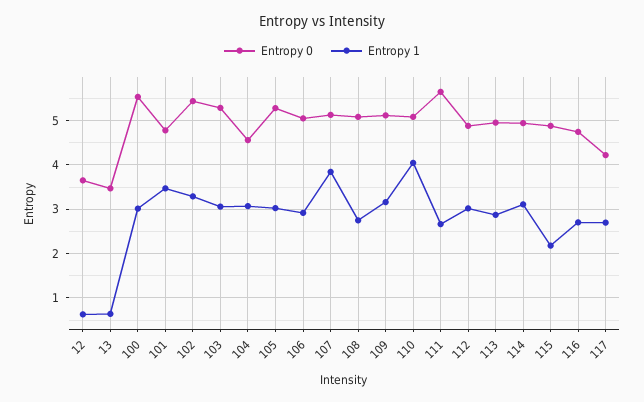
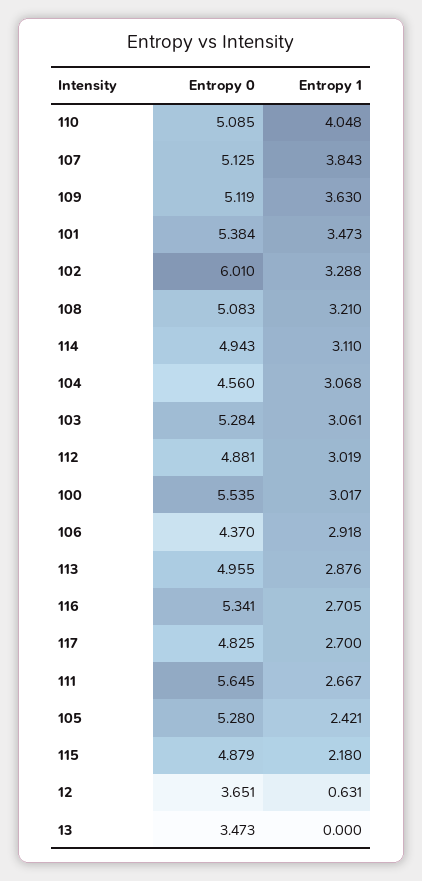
Entropy 1, 13: 0.6 -> 0
Entropy 0, 101: 4.8 -> 5.384
Entropy 0, 102: 5.4 -> 6.01
Entropy 1, 105: 3 -> 2.421
Entropy 0, 106: 5 -> 4.37
Entropy 1, 108: 2.8 -> 3.21
Entropy 1, 109: 3.2 -> 3.63
Entropy 0, 116: 4.8 -> 5.341
Entropy 0, 117: 4.2 -> 4.825

